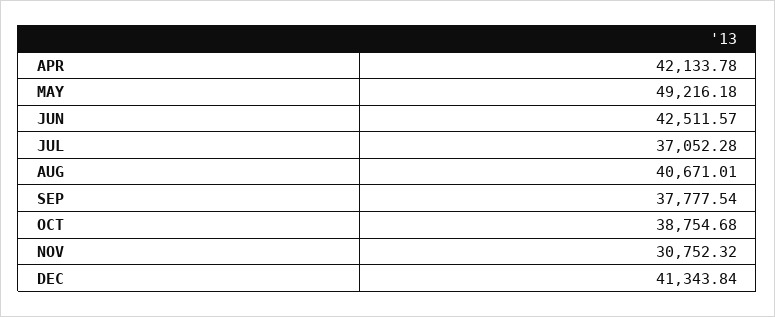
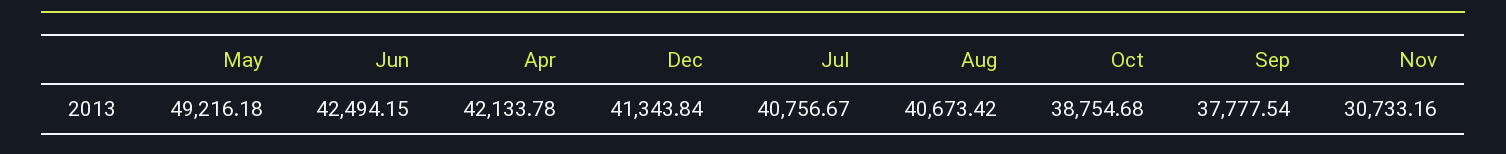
JUN: 42511.57 -> 42494.15
JUL: 37052.28 -> 40756.67
AUG: 40671.01 -> 40673.42
NOV: 30752.32 -> 30733.16

